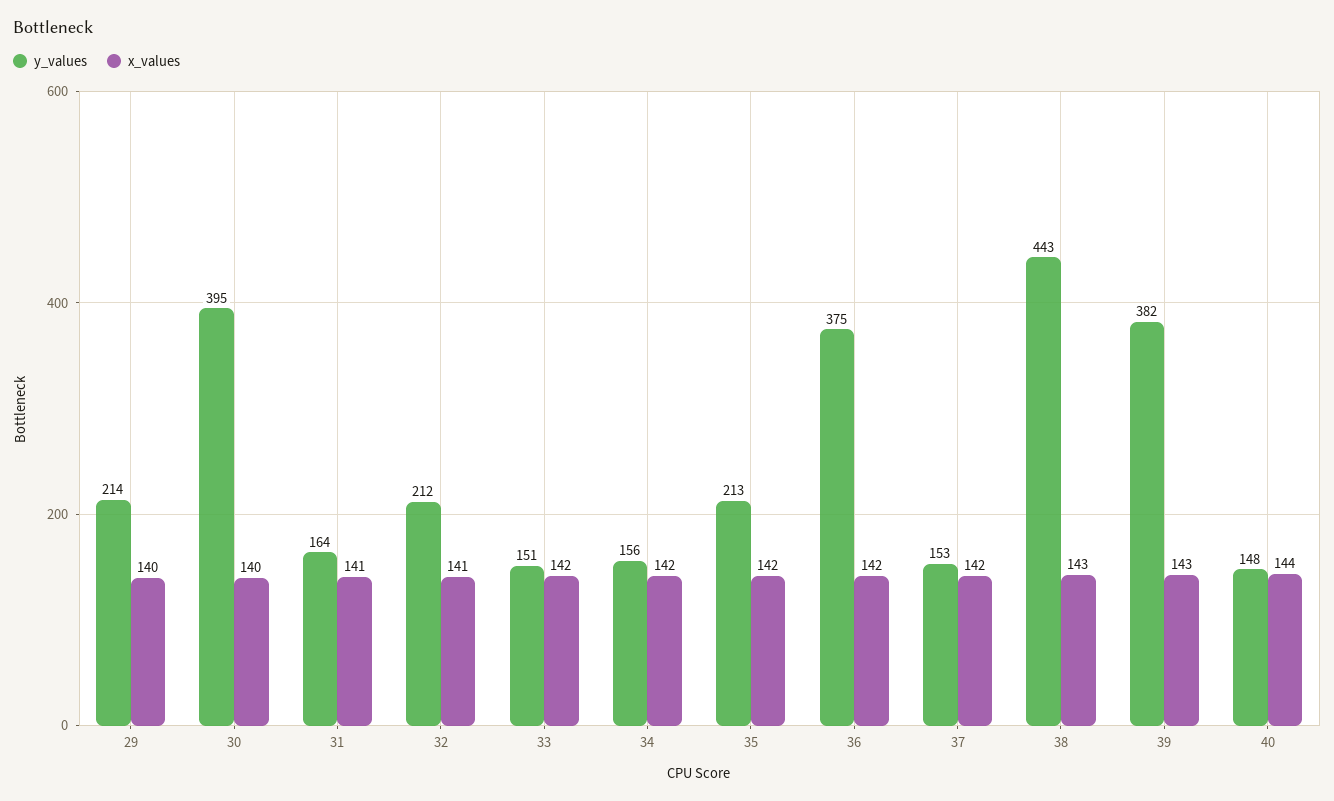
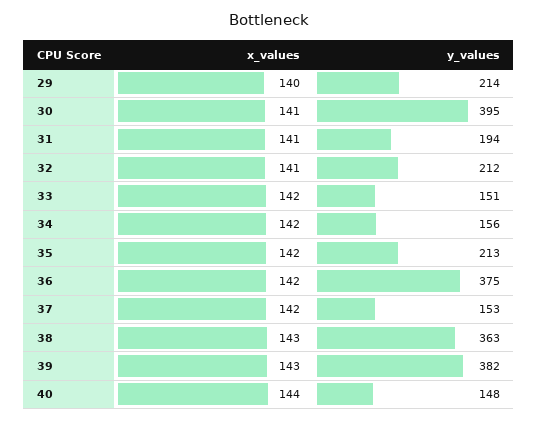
x_values, 30: 140 -> 141
y_values, 31: 164 -> 194
y_values, 38: 443 -> 363

